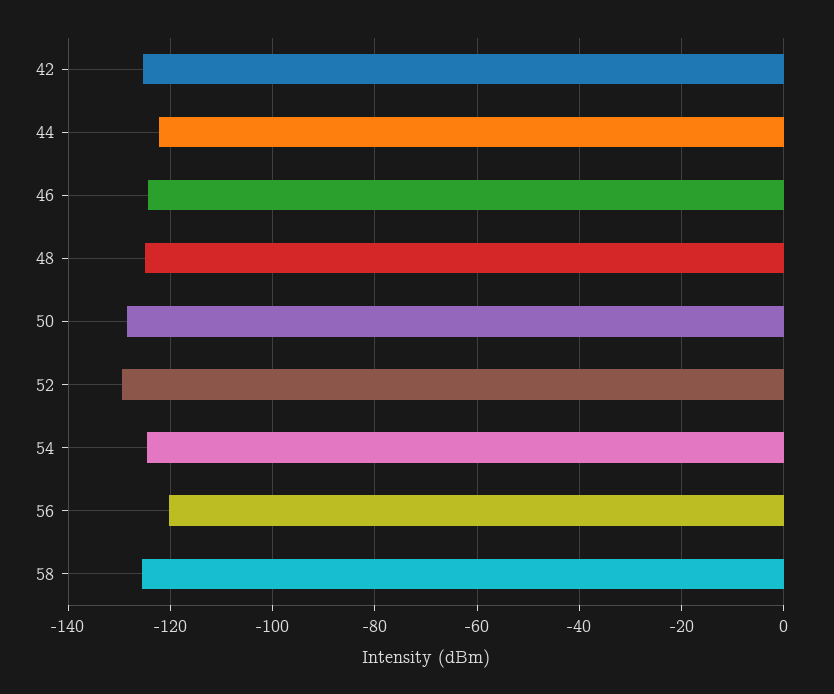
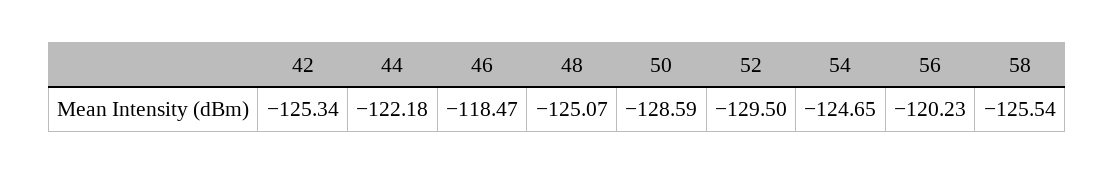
46: -124 -> -118.47

